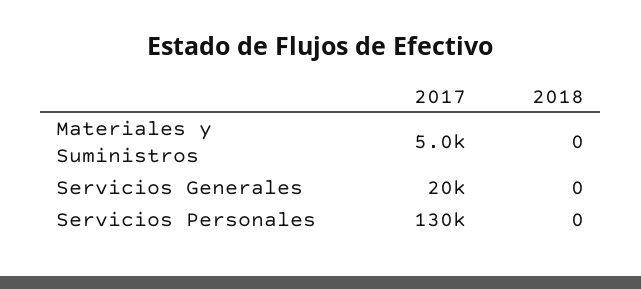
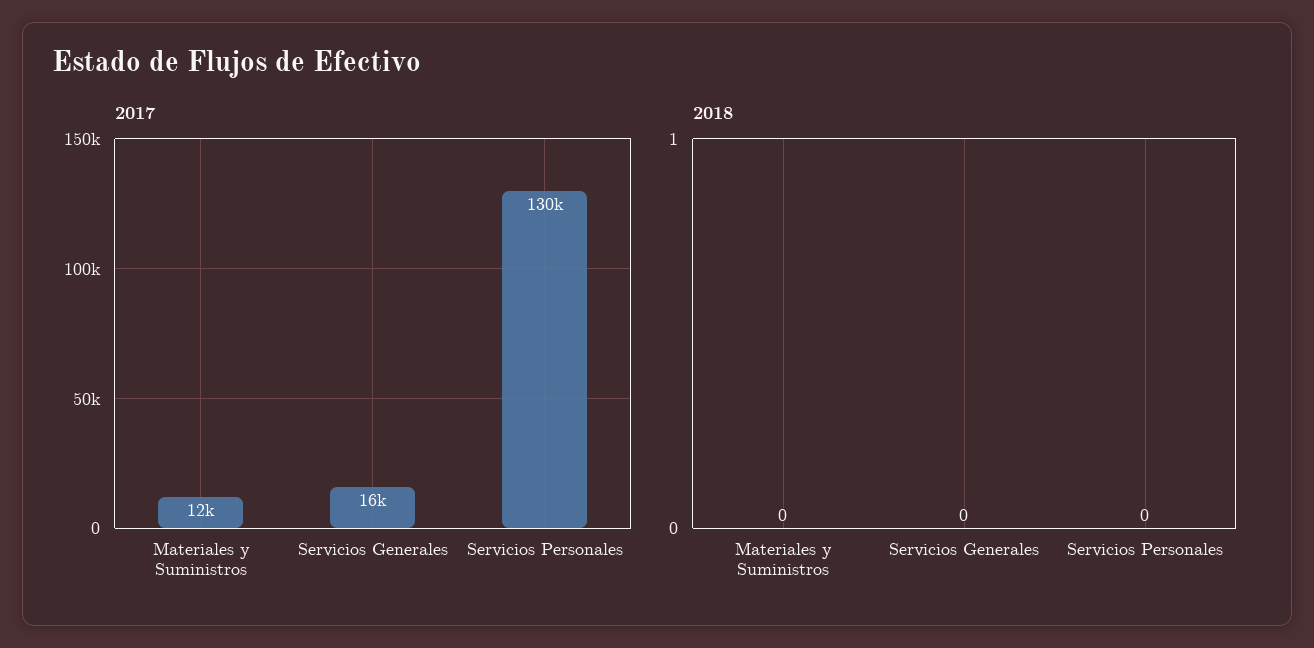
2017, Materiales y Suministros: 5000 -> 12000
2017, Servicios Generales: 20000 -> 16000

